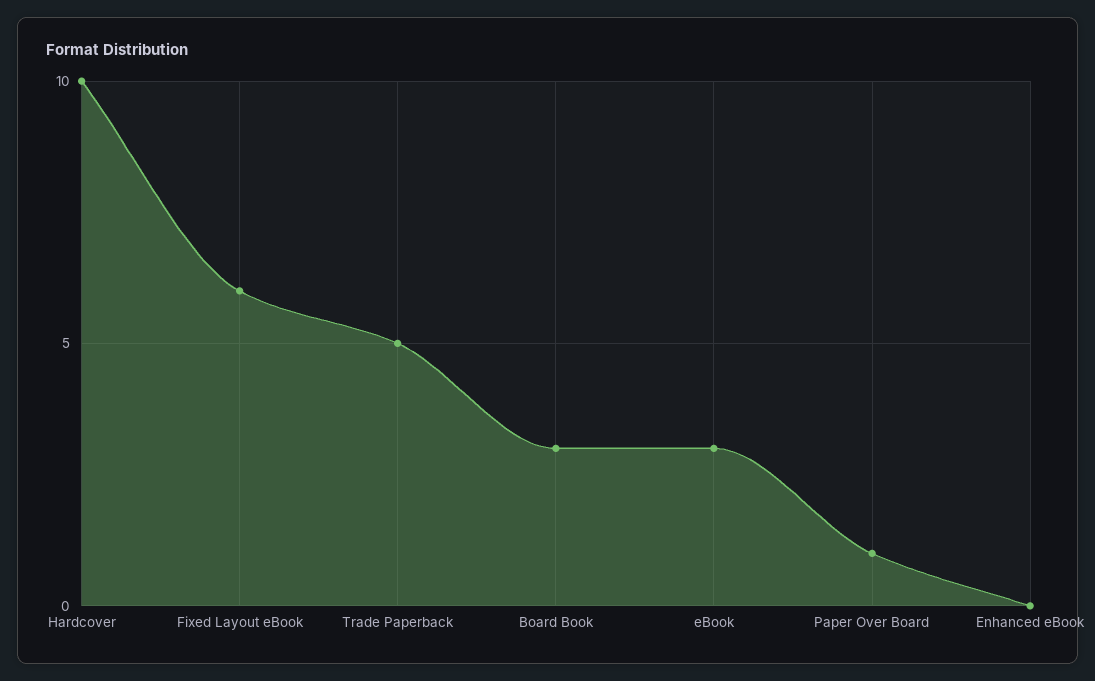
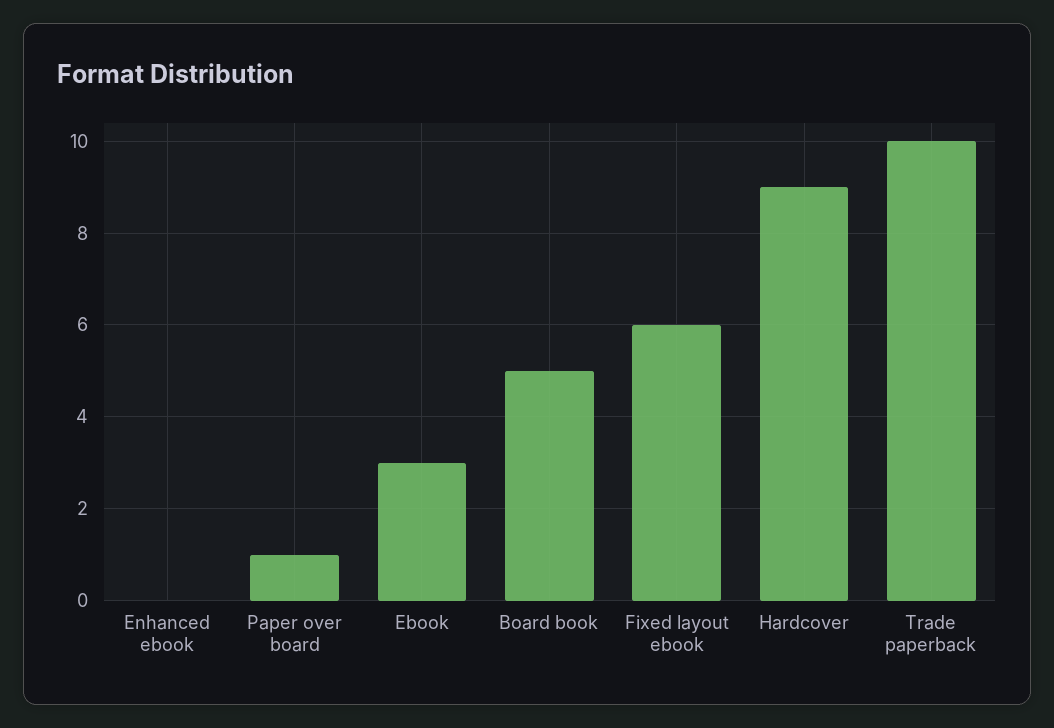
Hardcover: 10 -> 9
Trade Paperback: 5 -> 10
Board Book: 3 -> 5

